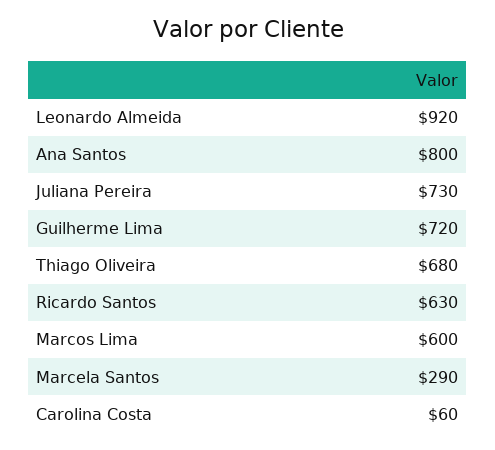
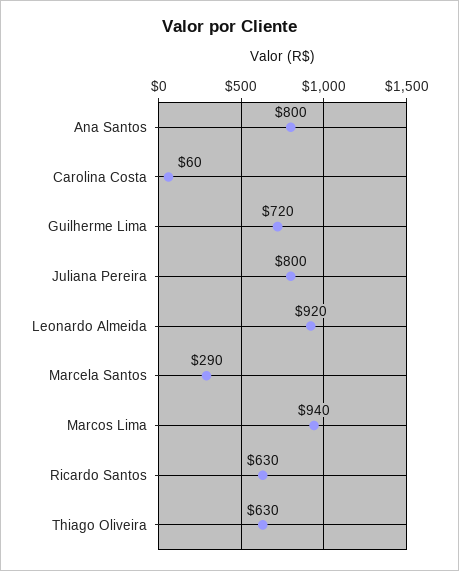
Juliana Pereira: 730 -> 800
Thiago Oliveira: 680 -> 630
Marcos Lima: 600 -> 940

